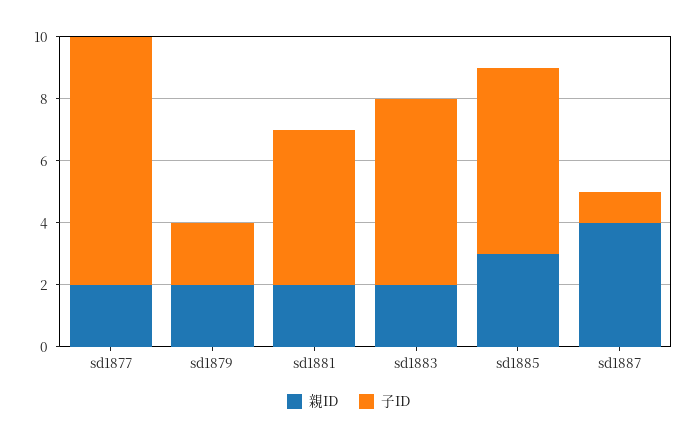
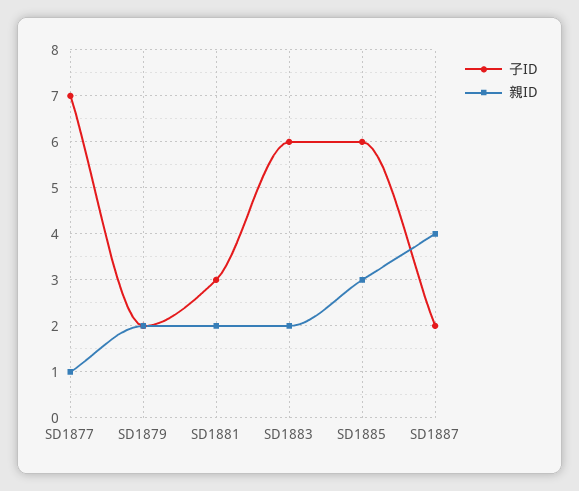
親ID, sd1877: 2 -> 1
子ID, sd1877: 8 -> 7
子ID, sd1881: 5 -> 3
子ID, sd1887: 1 -> 2

